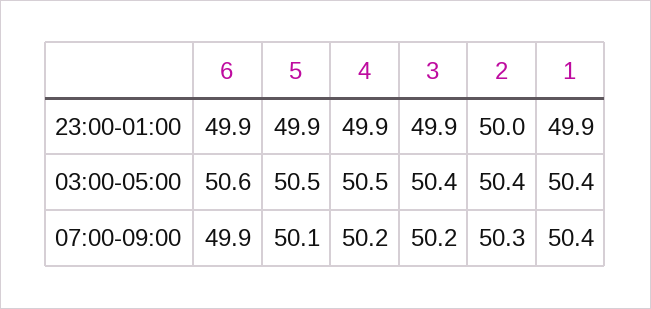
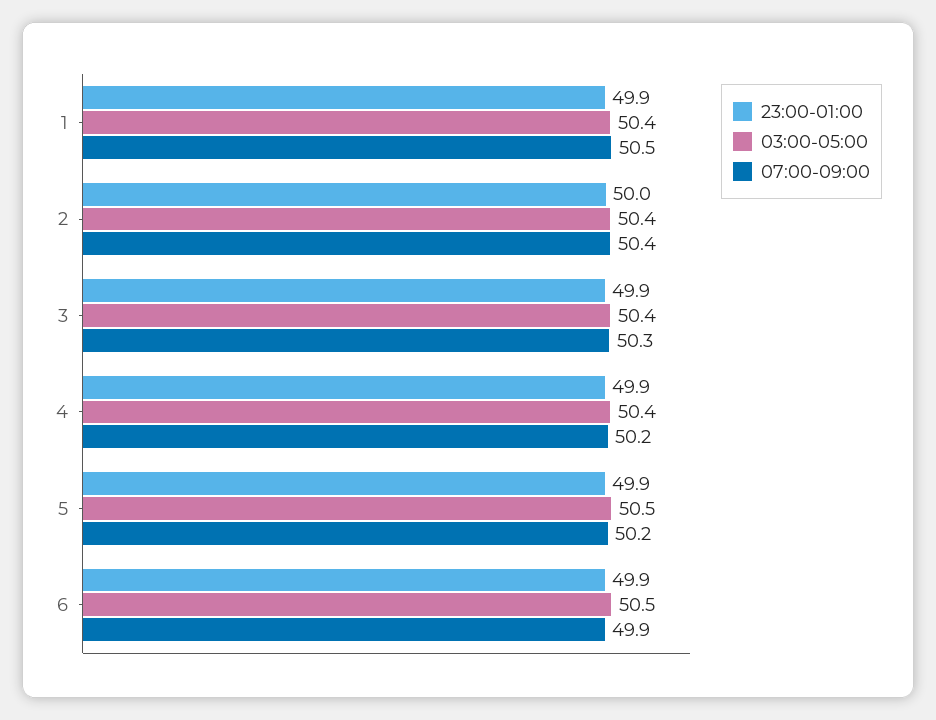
03:00-05:00, 6: 50.6 -> 50.5
03:00-05:00, 4: 50.5 -> 50.4
07:00-09:00, 5: 50.1 -> 50.2
07:00-09:00, 3: 50.2 -> 50.3
07:00-09:00, 2: 50.3 -> 50.4
07:00-09:00, 1: 50.4 -> 50.5

